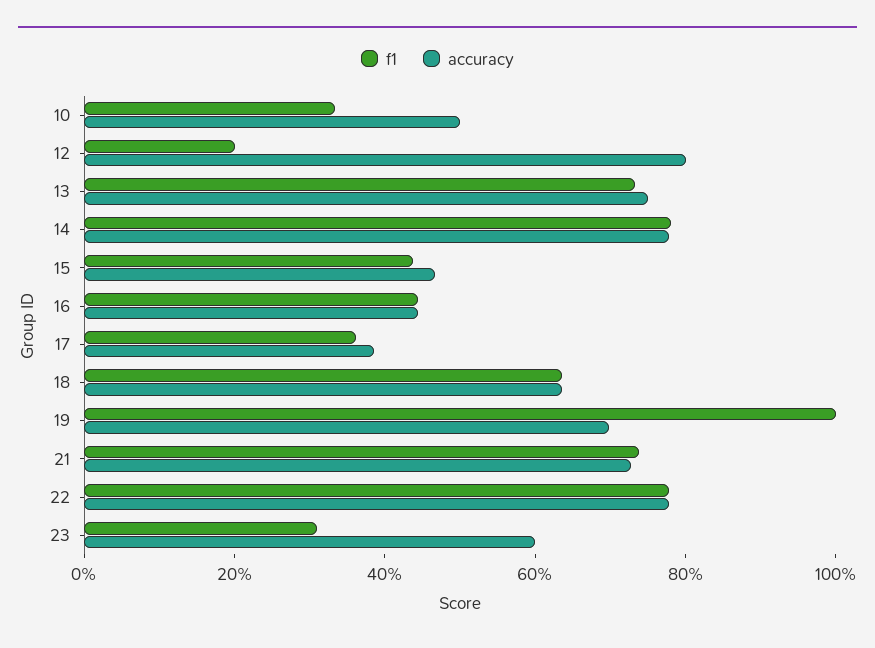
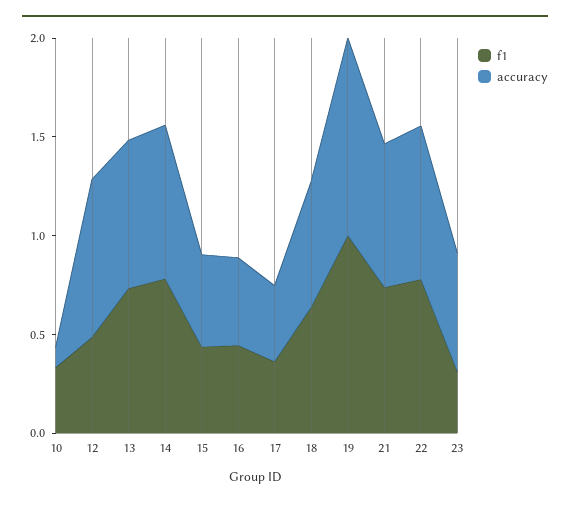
accuracy, 10: 0.5 -> 0.1
f1, 12: 0.2 -> 0.5
accuracy, 19: 0.7 -> 1

